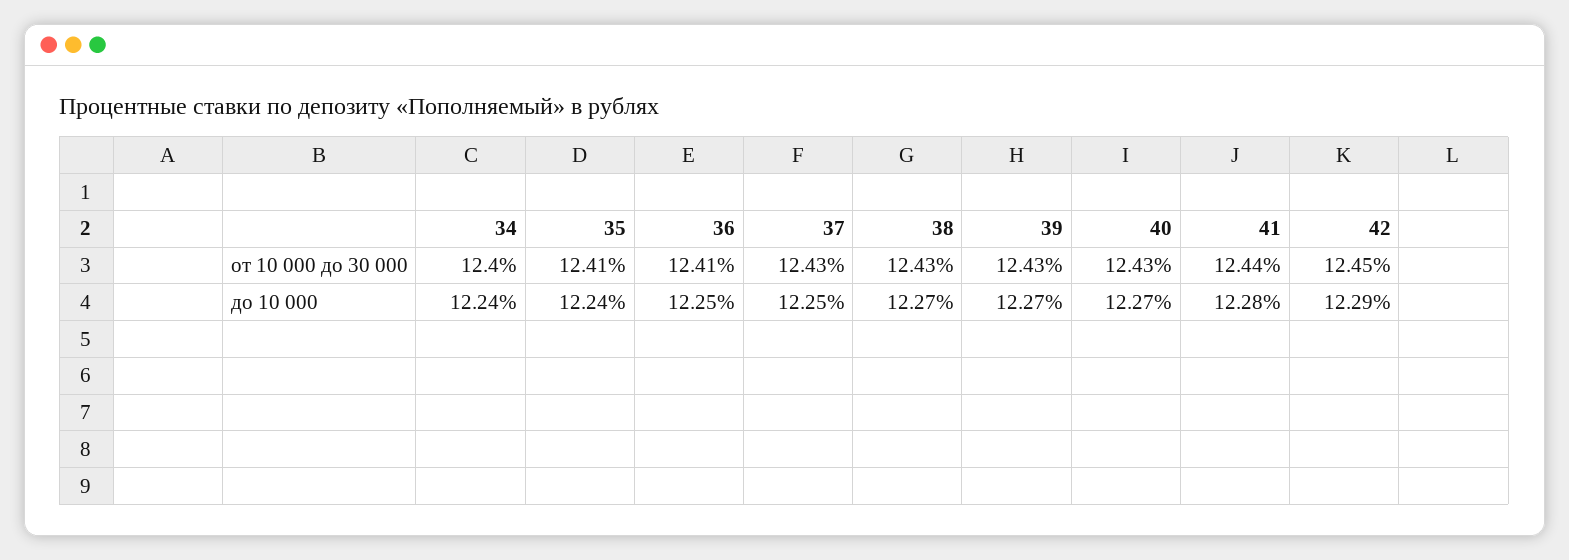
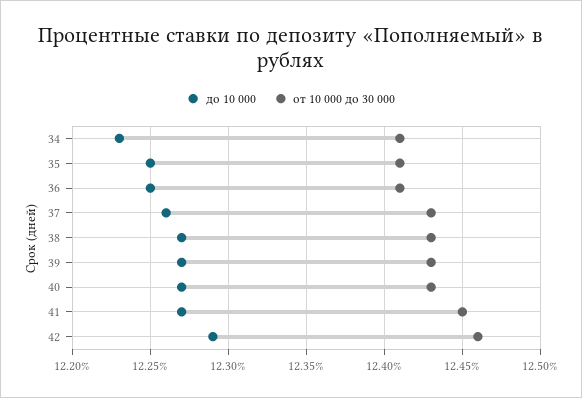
от 10 000 до 30 000, 34: 12.4 -> 12.41
от 10 000 до 30 000, 41: 12.44 -> 12.45
от 10 000 до 30 000, 42: 12.45 -> 12.46
до 10 000, 34: 12.24 -> 12.23
до 10 000, 35: 12.24 -> 12.25
до 10 000, 37: 12.25 -> 12.26
до 10 000, 41: 12.28 -> 12.27

